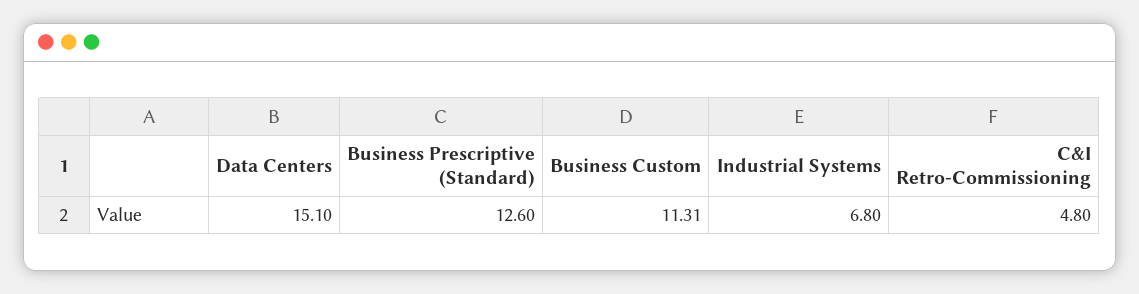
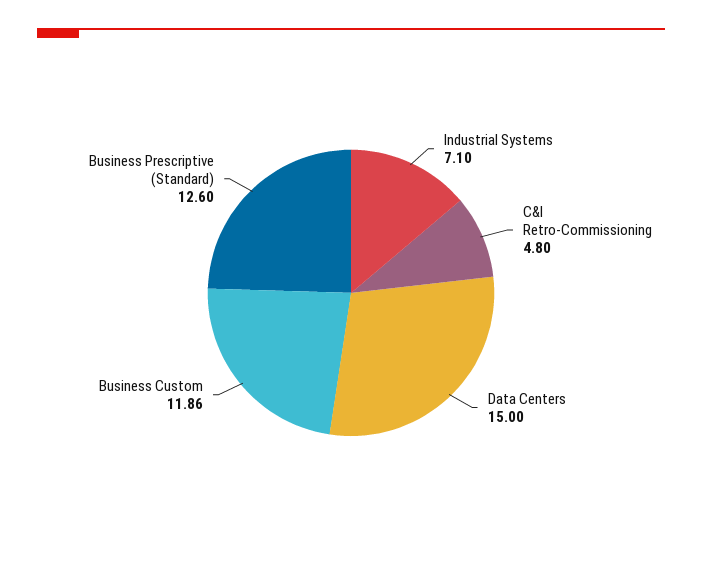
Data Centers: 15.1 -> 15
Business Custom: 11.31 -> 11.86
Industrial Systems: 6.8 -> 7.1

